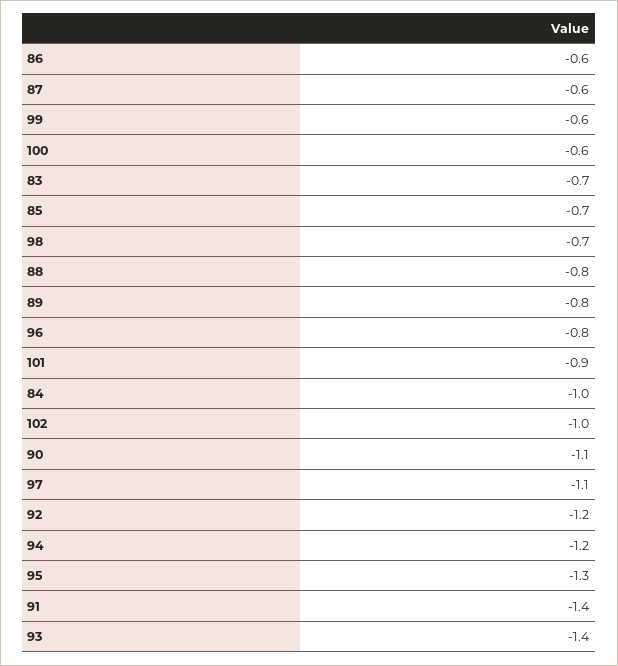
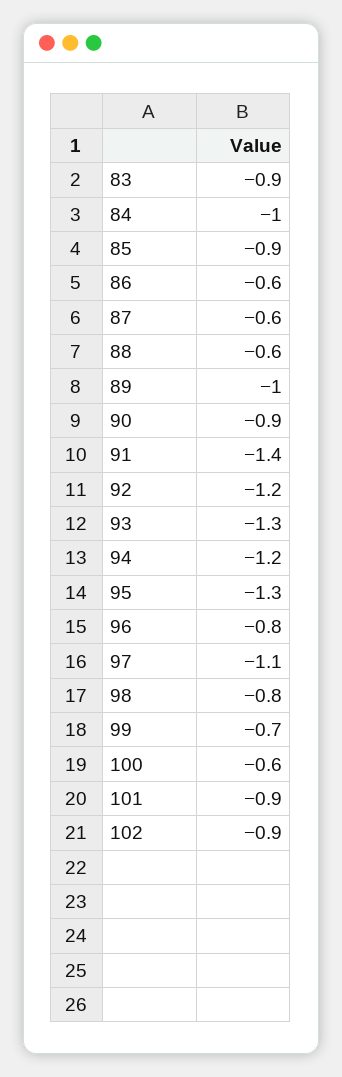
99: -0.6 -> -0.7
83: -0.7 -> -0.9
85: -0.7 -> -0.9
98: -0.7 -> -0.8
88: -0.8 -> -0.6
89: -0.8 -> -1
102: -1 -> -0.9
90: -1.1 -> -0.9
93: -1.4 -> -1.3

